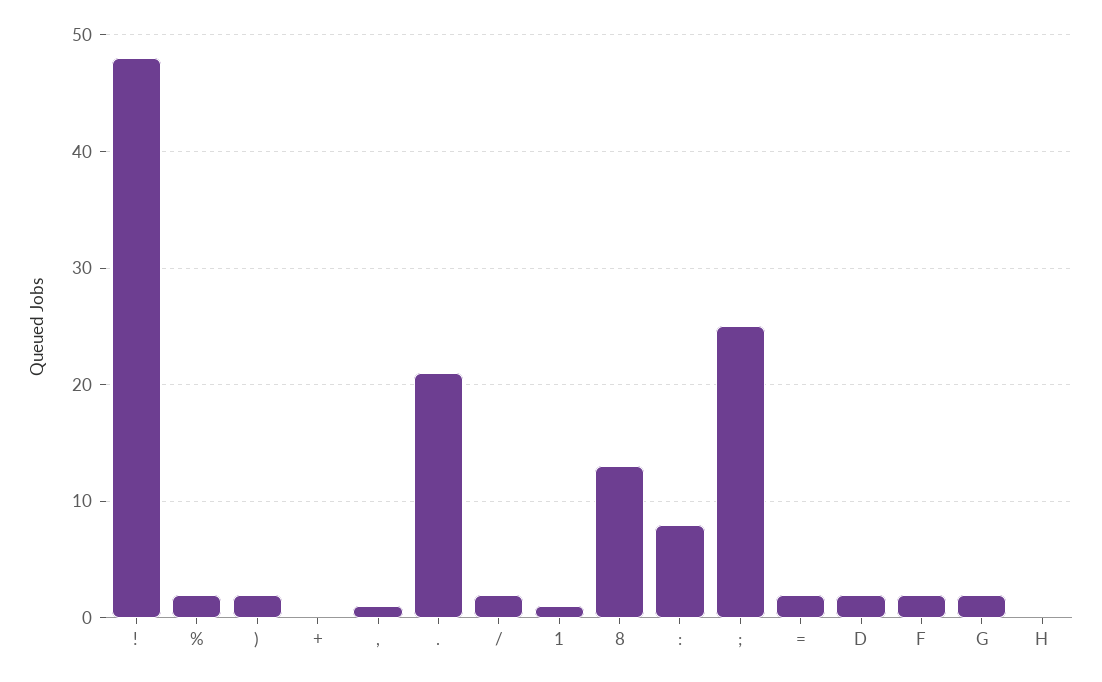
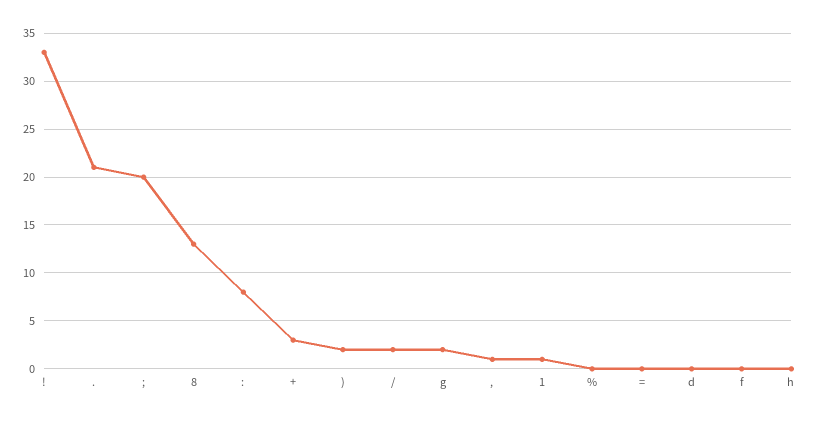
!: 48 -> 33
%: 2 -> 0
+: 0 -> 3
;: 25 -> 20
=: 2 -> 0
D: 2 -> 0
F: 2 -> 0

